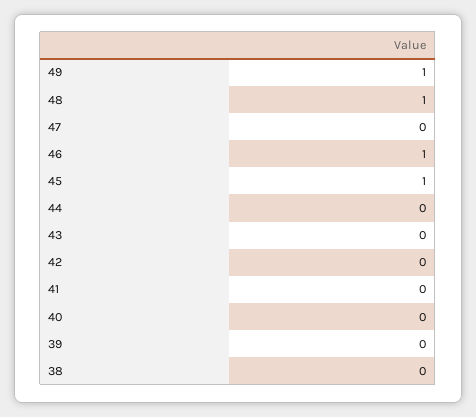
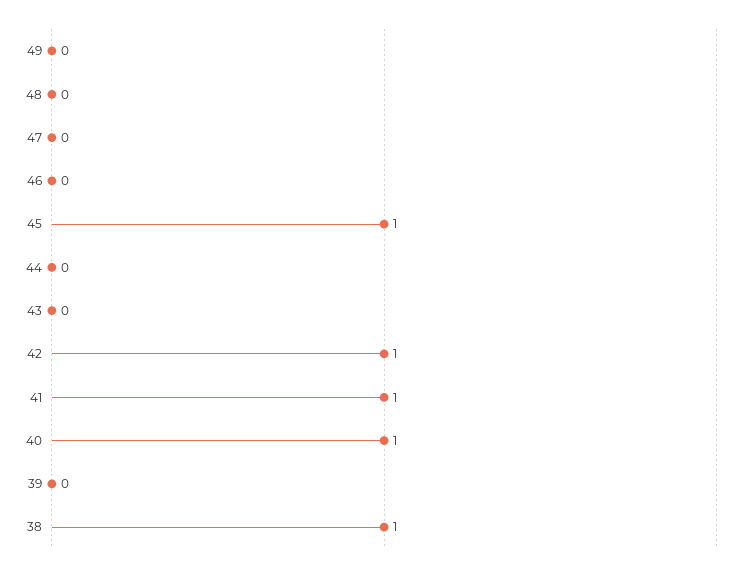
49: 1 -> 0
48: 1 -> 0
46: 1 -> 0
42: 0 -> 1
41: 0 -> 1
40: 0 -> 1
38: 0 -> 1

